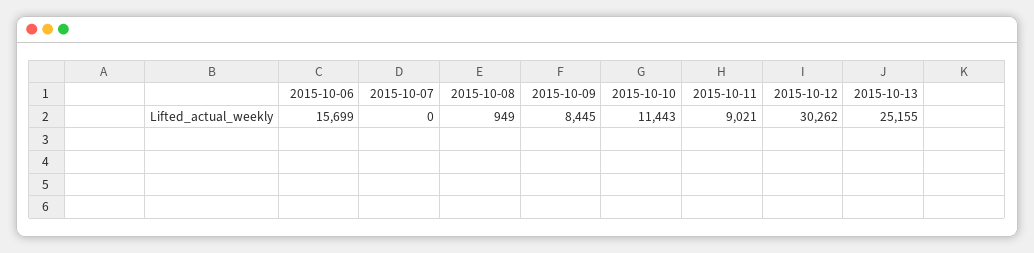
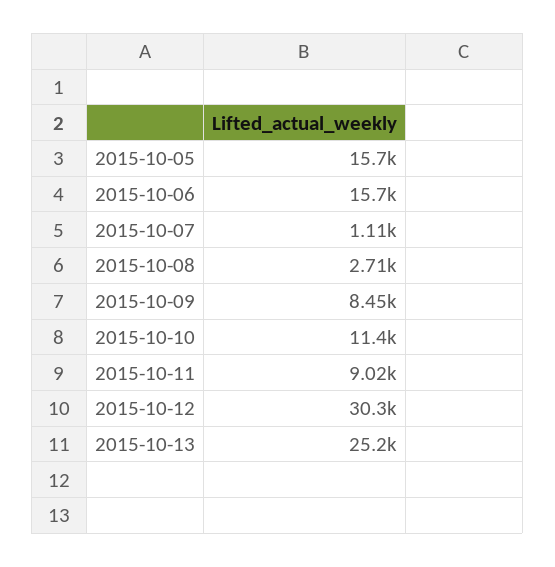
2015-10-07: 0 -> 1110
2015-10-08: 949 -> 2710
2015-10-05: none -> 15700

